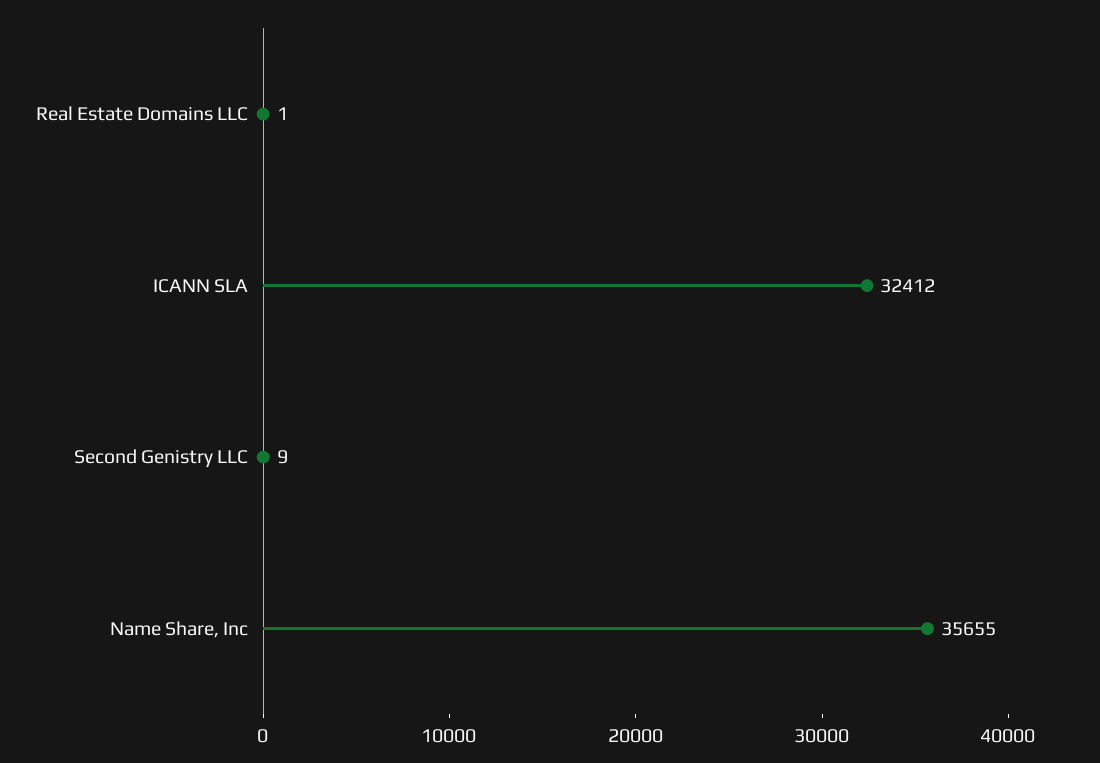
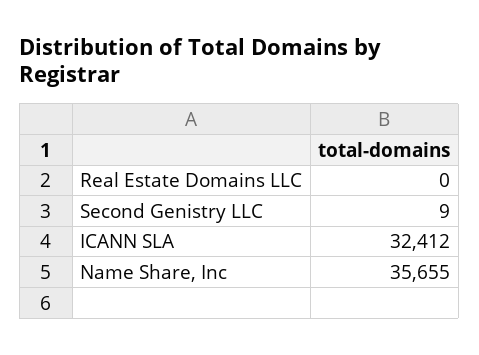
Real Estate Domains LLC: 1 -> 0

